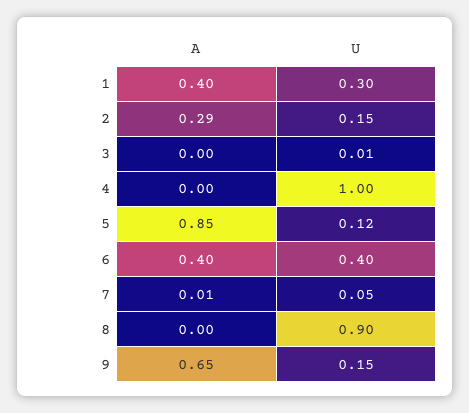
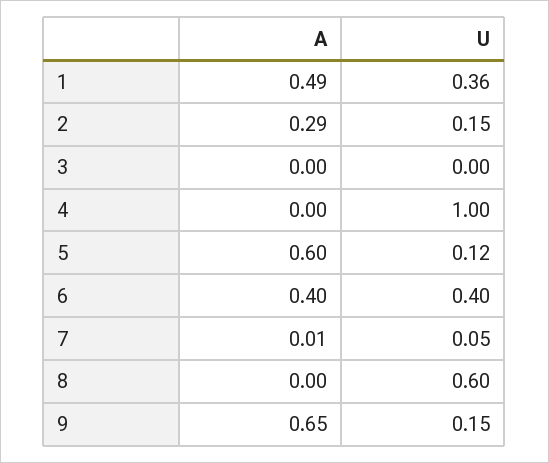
A, 1: 0.4 -> 0.49
U, 1: 0.3 -> 0.36
U, 3: 0.01 -> 0
A, 5: 0.85 -> 0.6
U, 8: 0.9 -> 0.6

